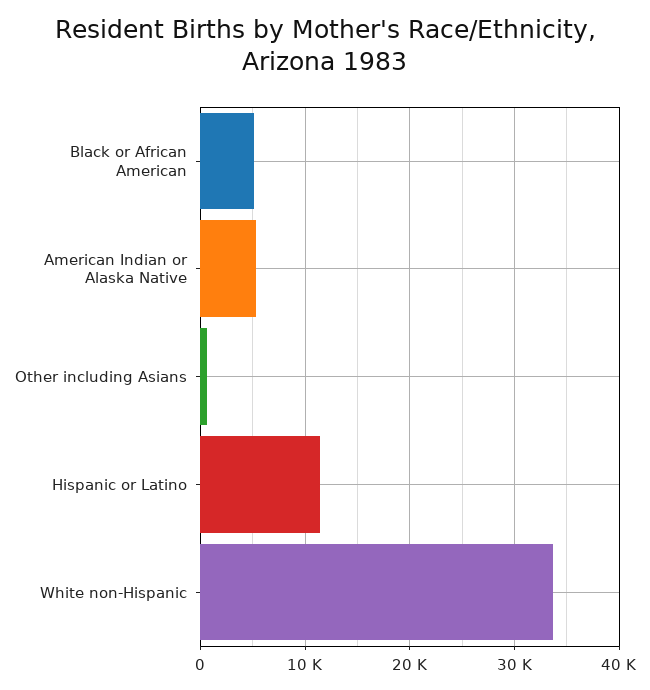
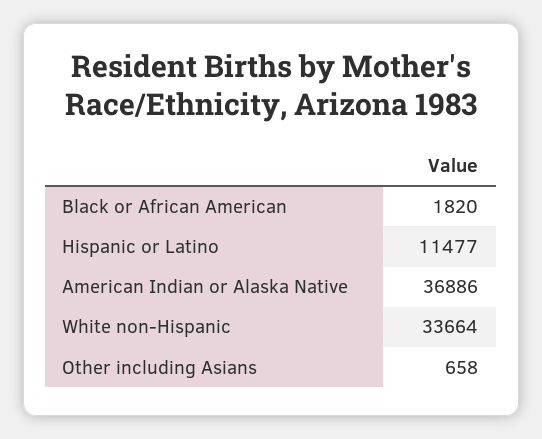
Black or African American: 5000 -> 1820
American Indian or Alaska Native: 5000 -> 36886

